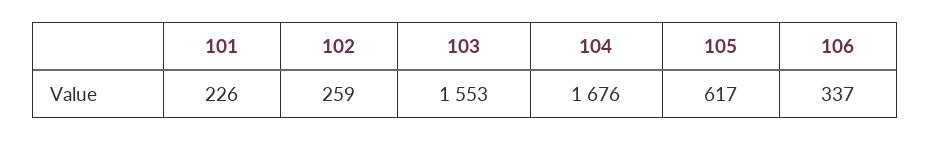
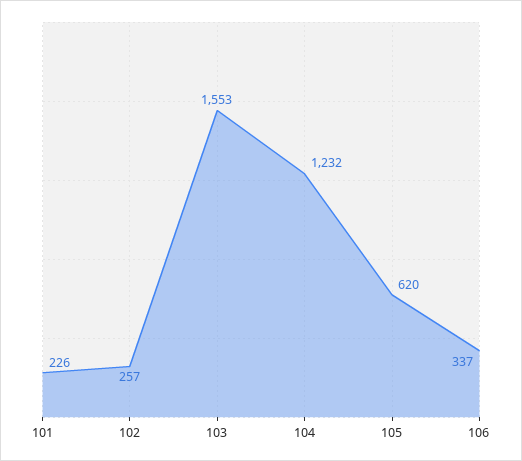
102: 259 -> 257
104: 1676 -> 1232
105: 617 -> 620

